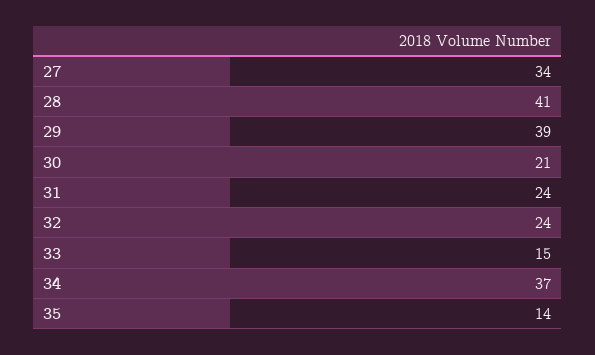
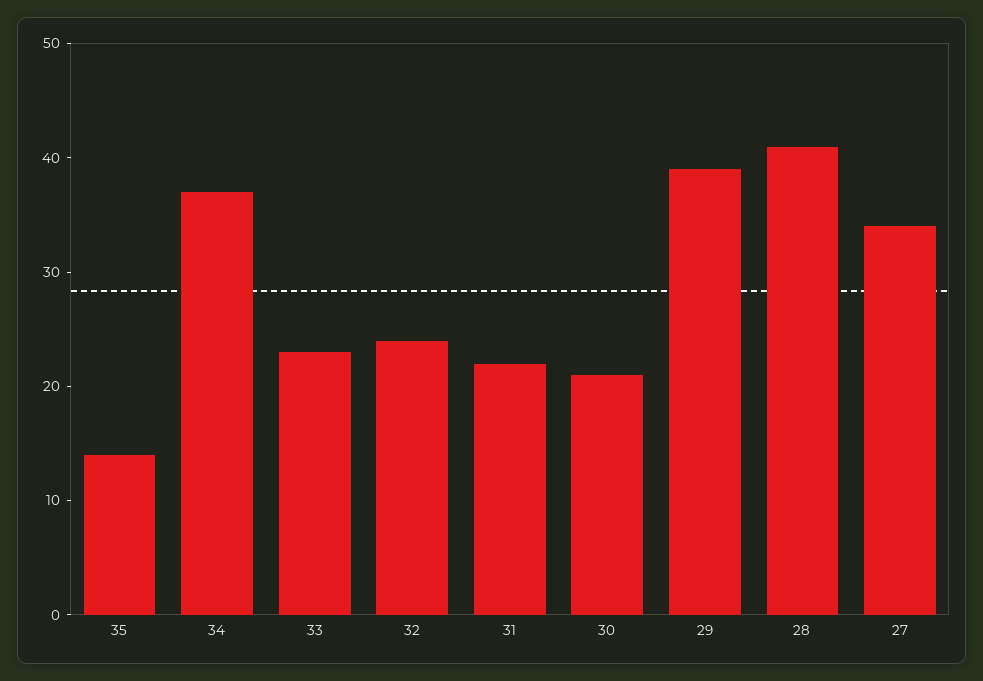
31: 24 -> 22
33: 15 -> 23

